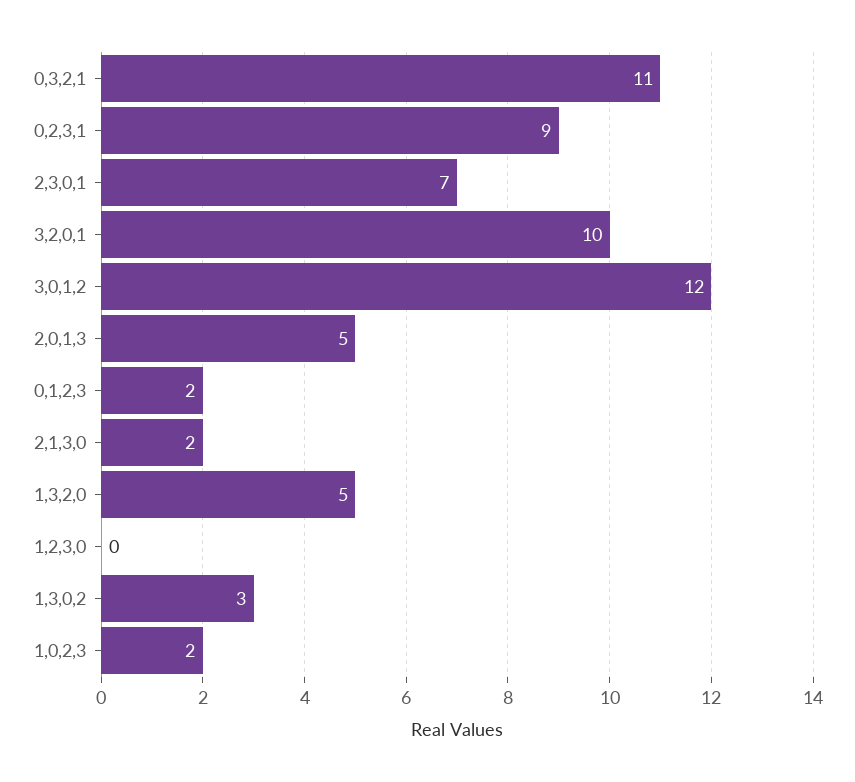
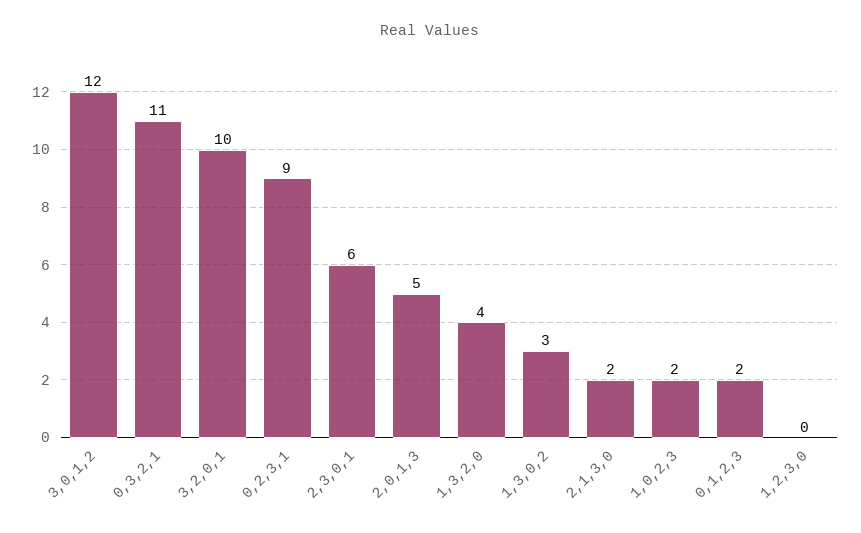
2,3,0,1: 7 -> 6
1,3,2,0: 5 -> 4

